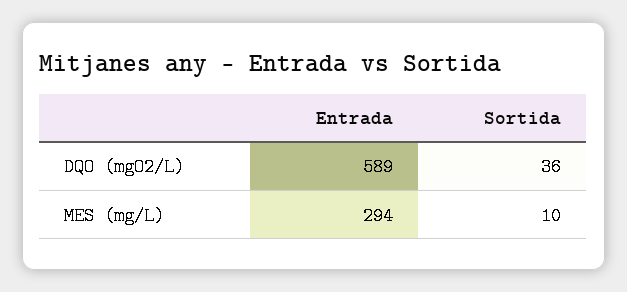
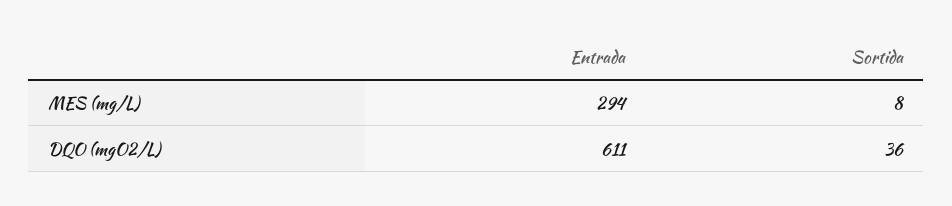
Entrada, DQO (mgO2/L): 589 -> 611
Sortida, MES (mg/L): 10 -> 8

